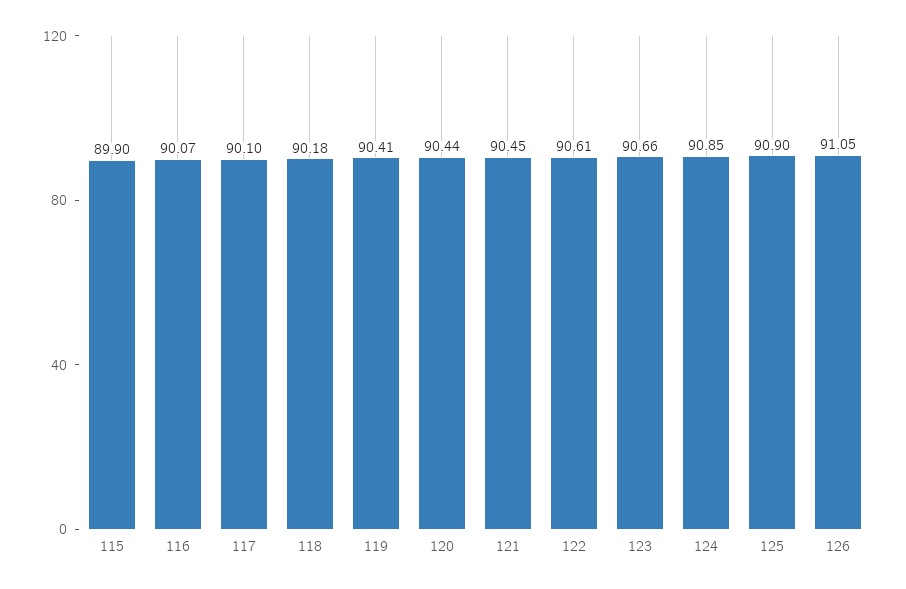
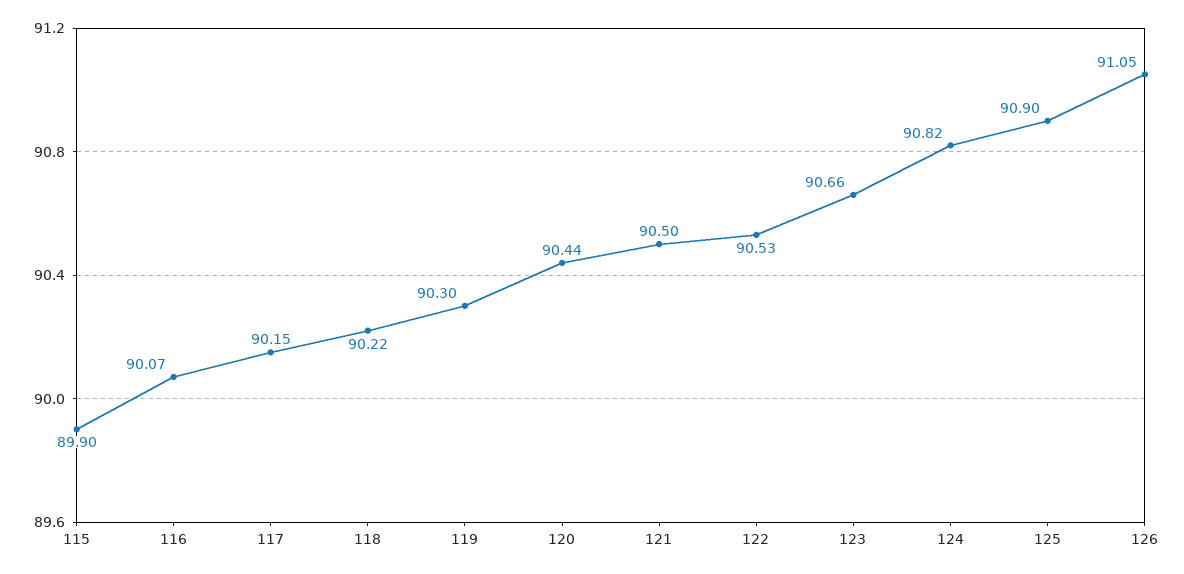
117: 90.1 -> 90.15
118: 90.18 -> 90.22
119: 90.41 -> 90.3
121: 90.45 -> 90.5
122: 90.61 -> 90.53
124: 90.85 -> 90.82

